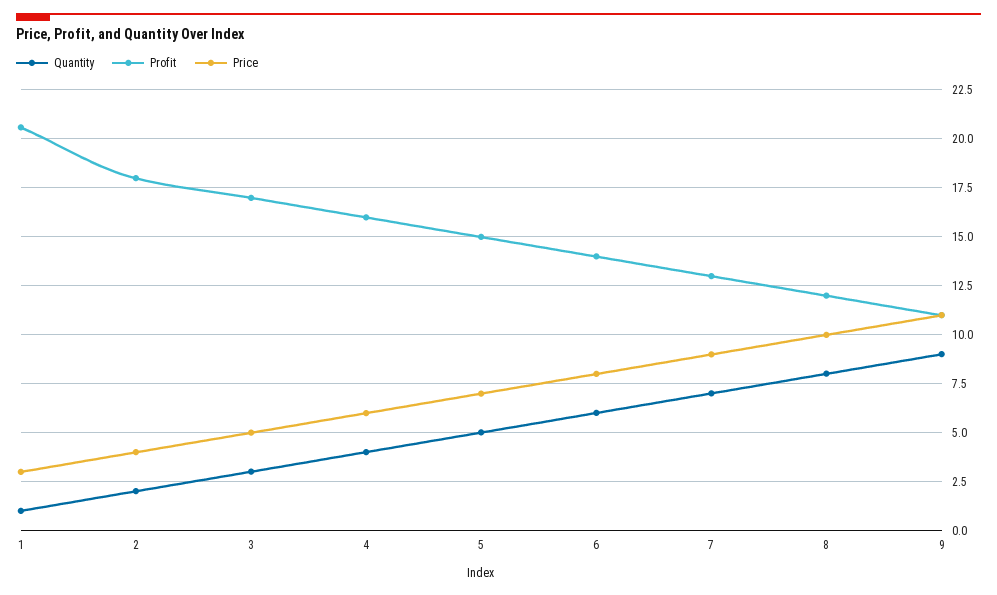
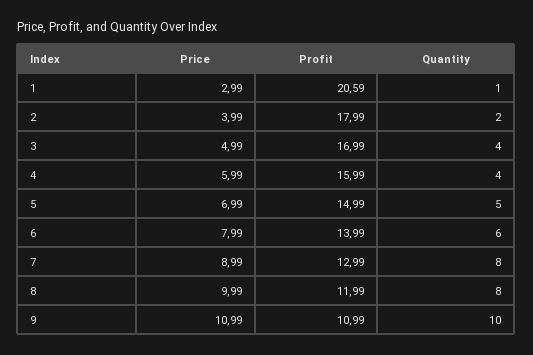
Quantity, 3: 3 -> 4
Quantity, 7: 7 -> 8
Quantity, 9: 9 -> 10

